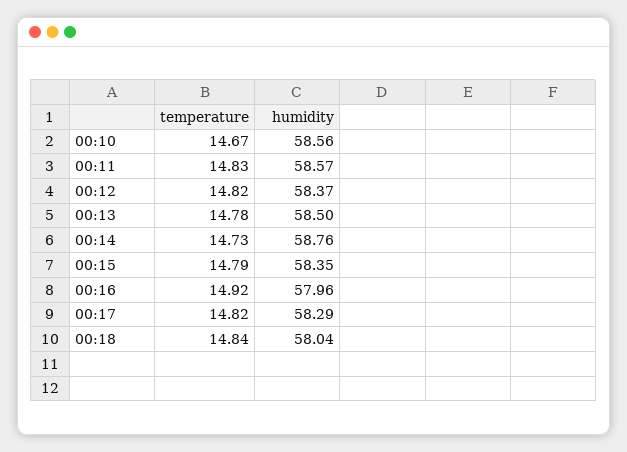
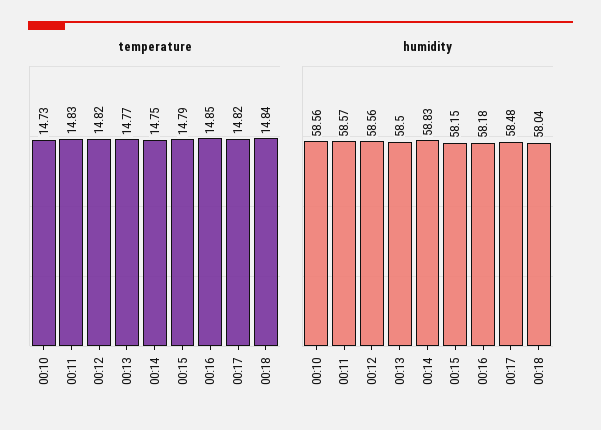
temperature, 00:10: 14.67 -> 14.73
humidity, 00:12: 58.37 -> 58.56
temperature, 00:13: 14.78 -> 14.77
temperature, 00:14: 14.73 -> 14.75
humidity, 00:14: 58.76 -> 58.83
humidity, 00:15: 58.35 -> 58.15
temperature, 00:16: 14.92 -> 14.85
humidity, 00:16: 57.96 -> 58.18
humidity, 00:17: 58.29 -> 58.48

